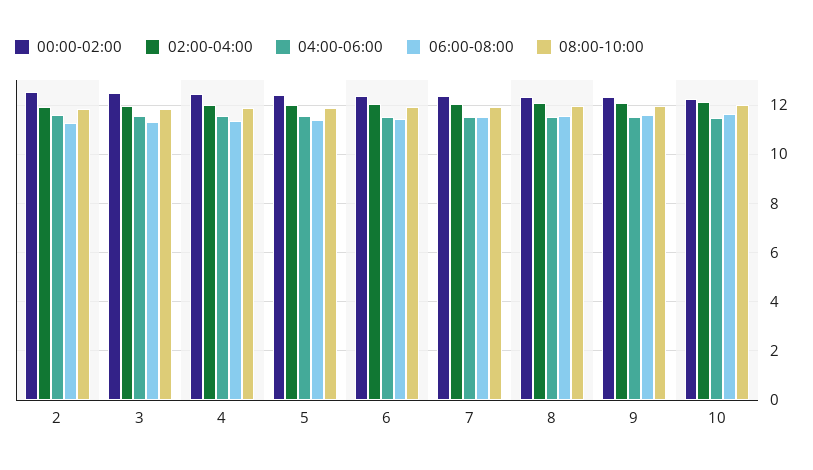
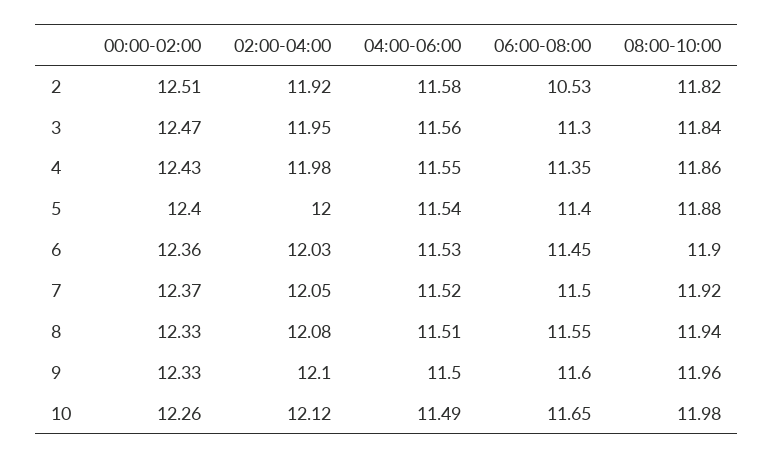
06:00-08:00, 2: 11.25 -> 10.53

